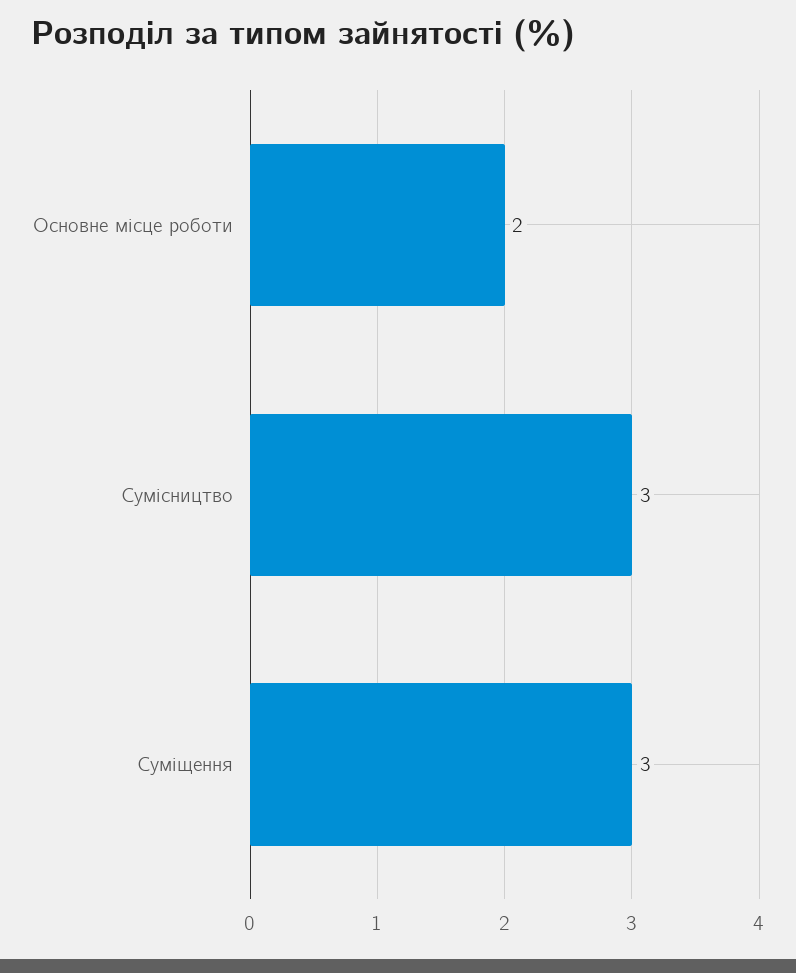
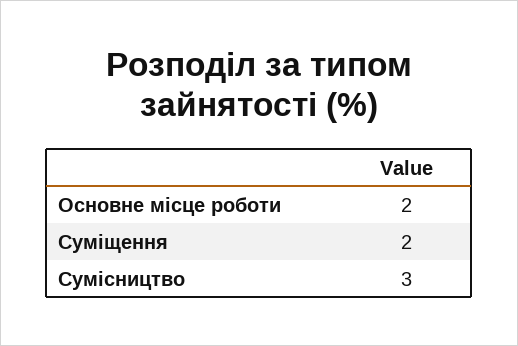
Суміщення: 3 -> 2

